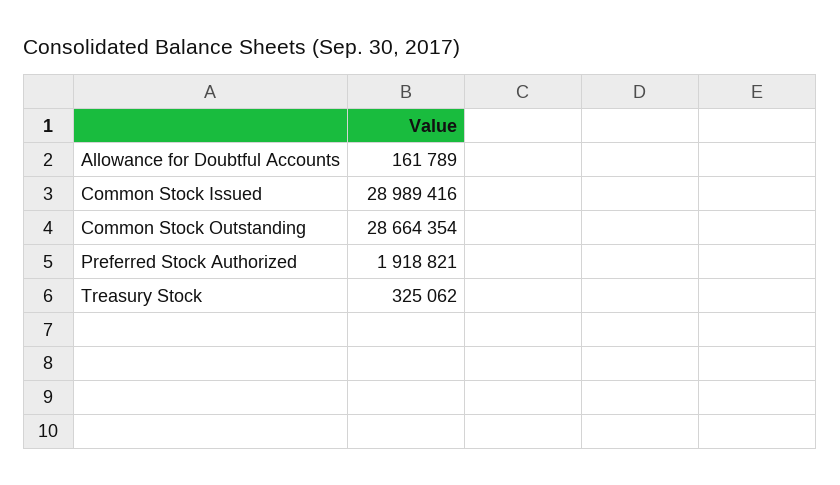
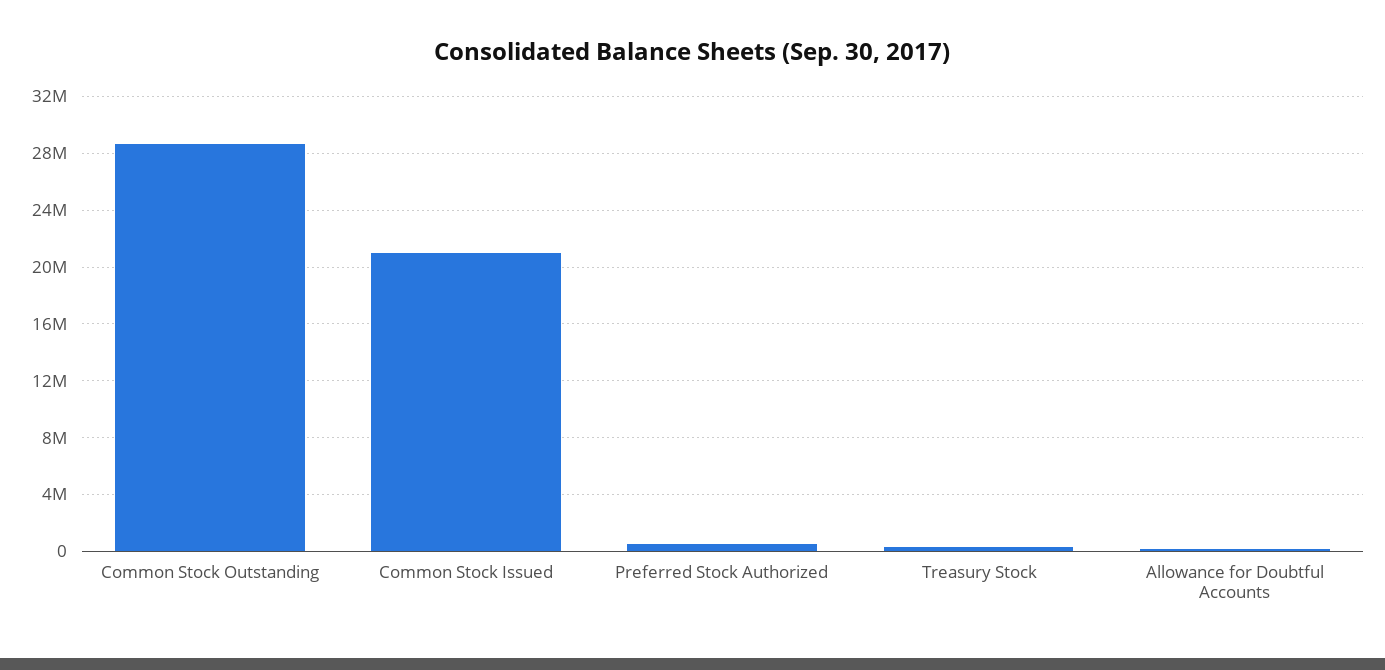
Common Stock Issued: 28989416 -> 21000000
Preferred Stock Authorized: 1918821 -> 500000

